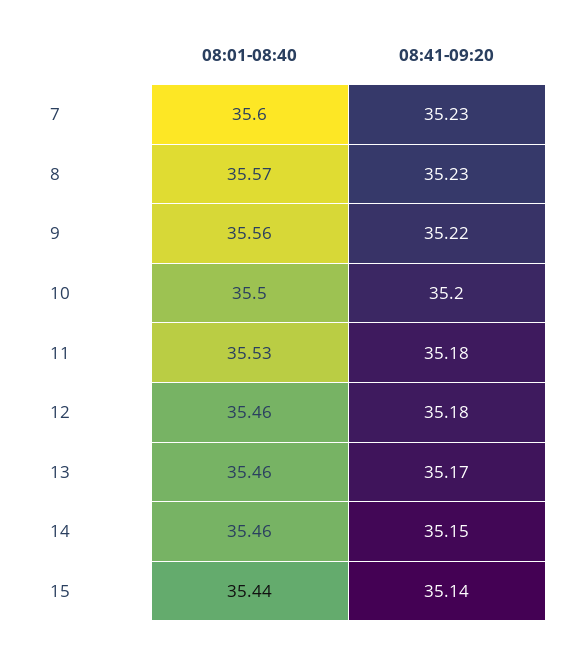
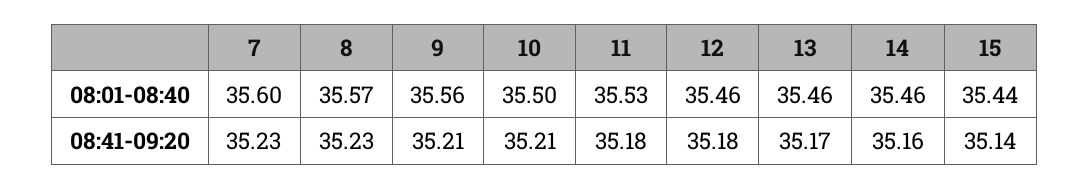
08:41-09:20, 9: 35.22 -> 35.21
08:41-09:20, 10: 35.2 -> 35.21
08:41-09:20, 14: 35.15 -> 35.16

